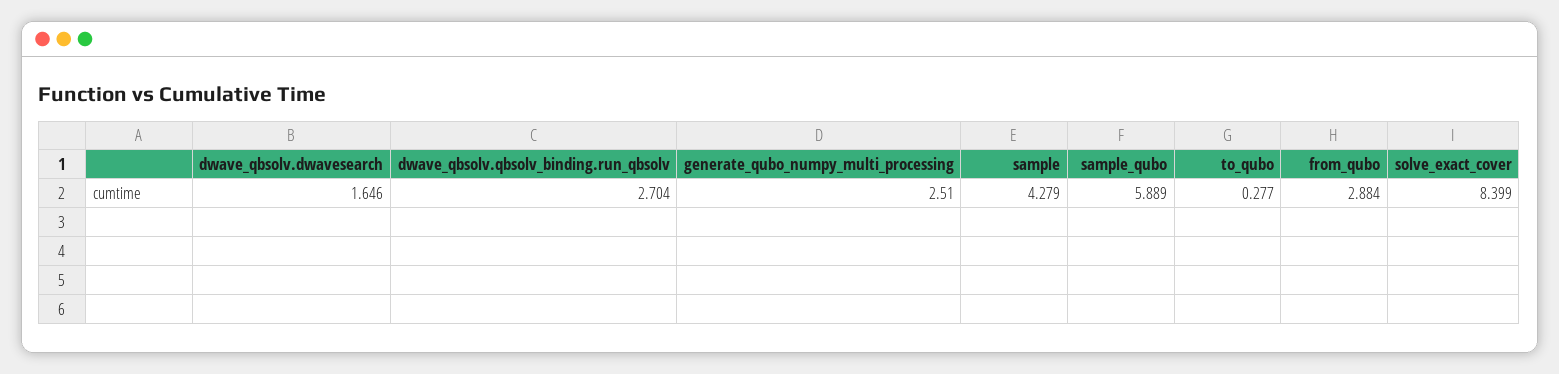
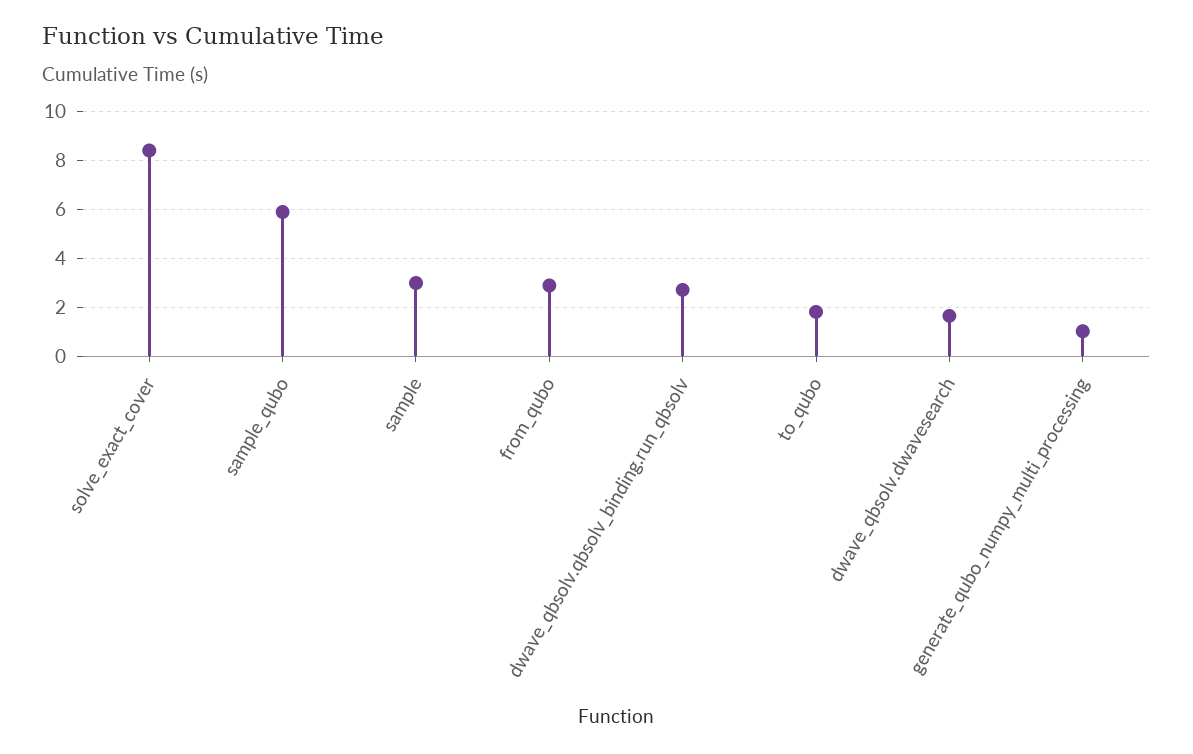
generate_qubo_numpy_multi_processing: 2.51 -> 1
sample: 4.279 -> 3
to_qubo: 0.277 -> 1.75

